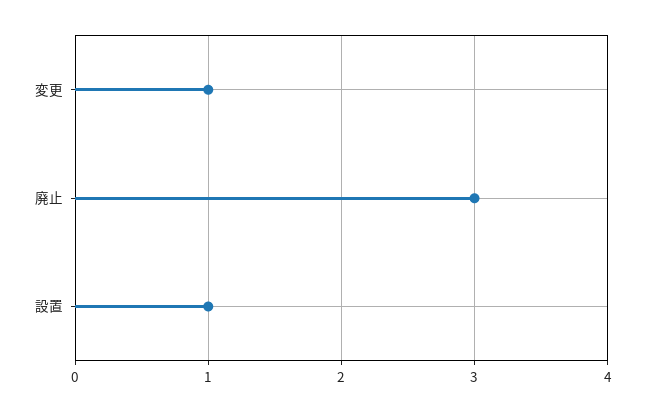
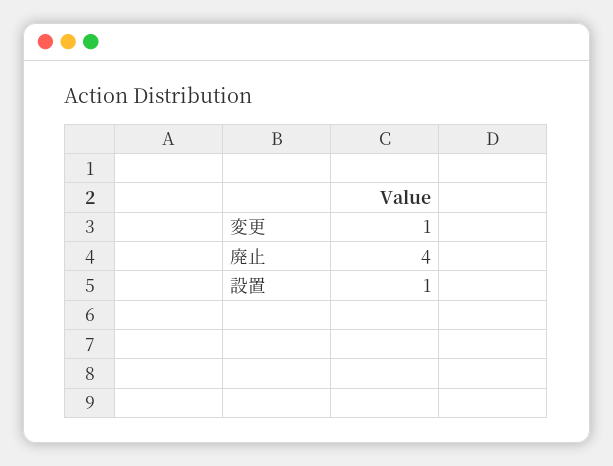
廃止: 3 -> 4

